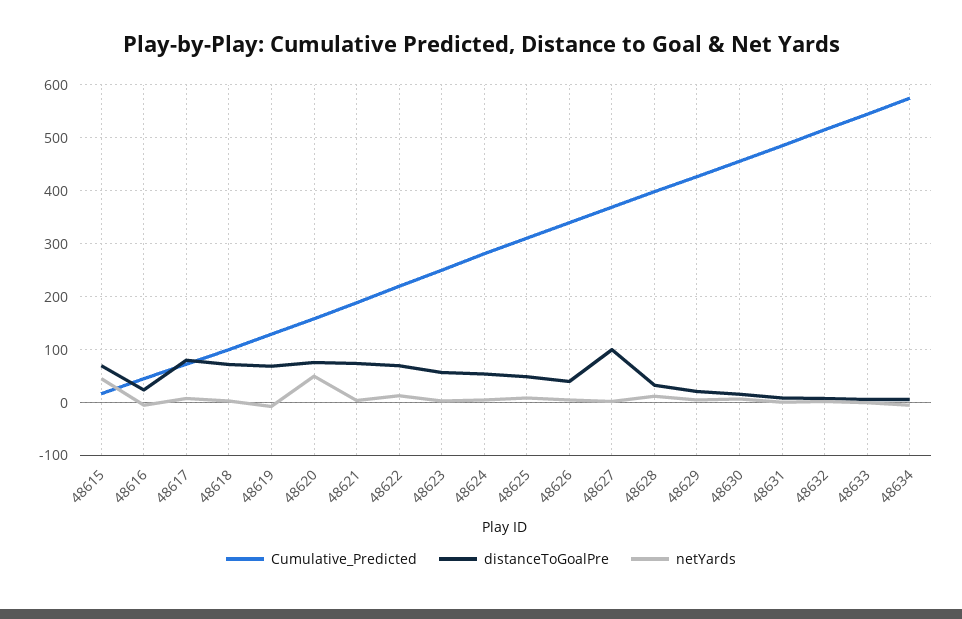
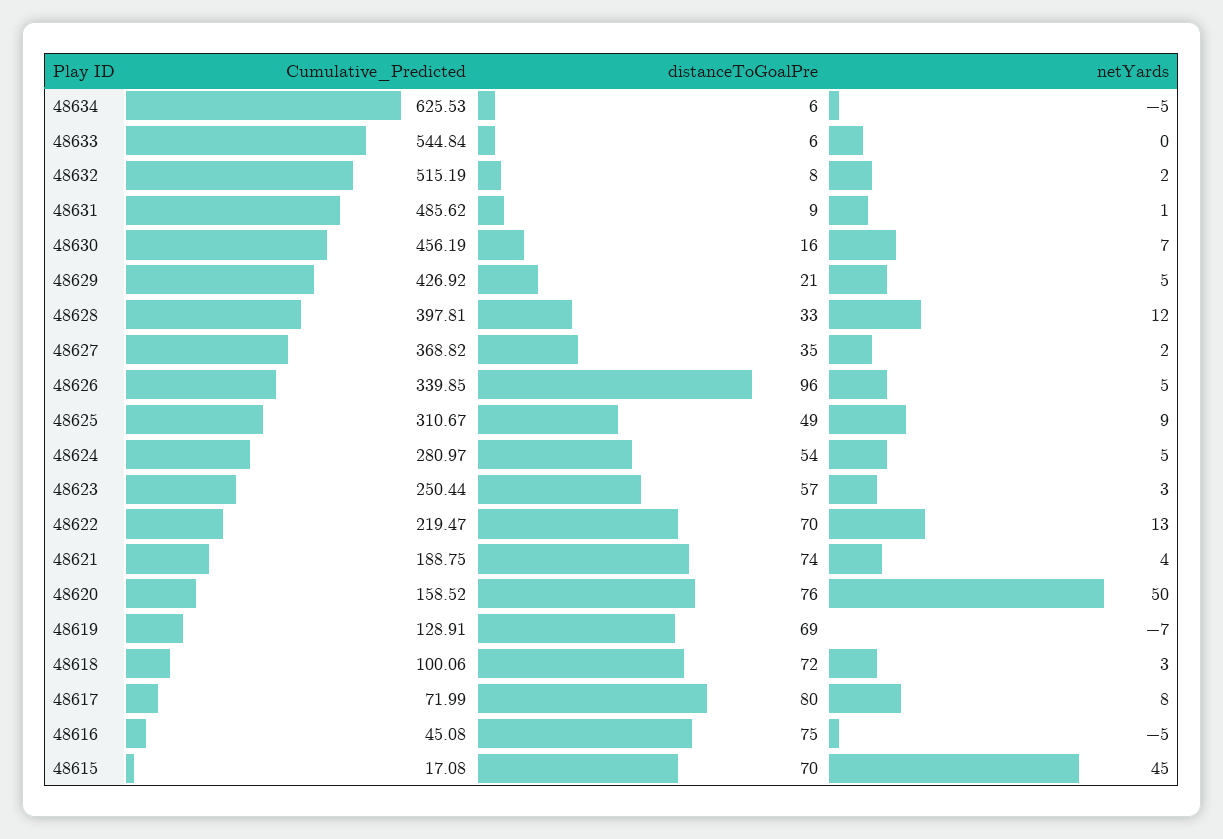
distanceToGoalPre, 48616: 20 -> 75
distanceToGoalPre, 48626: 40 -> 96
distanceToGoalPre, 48627: 100 -> 35
Cumulative_Predicted, 48634: 580 -> 625.53

